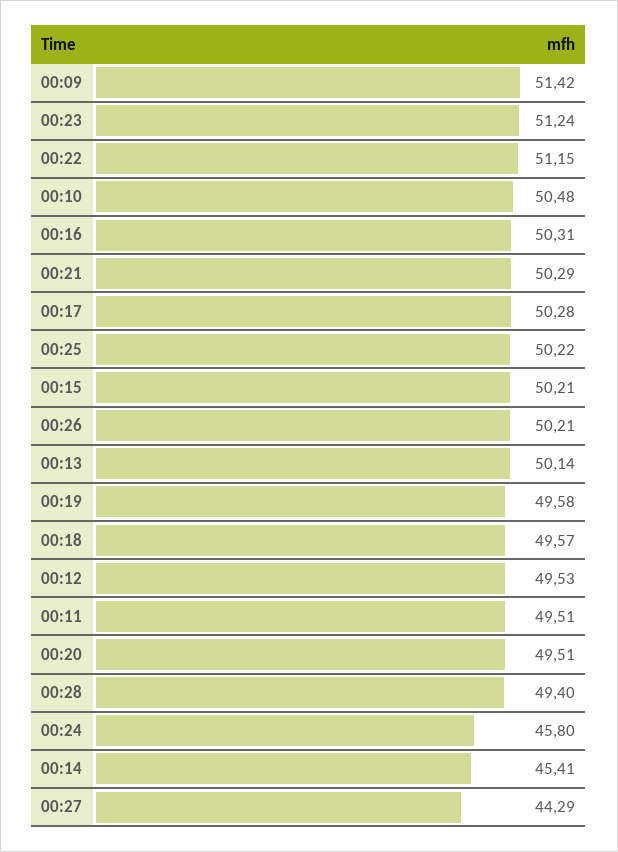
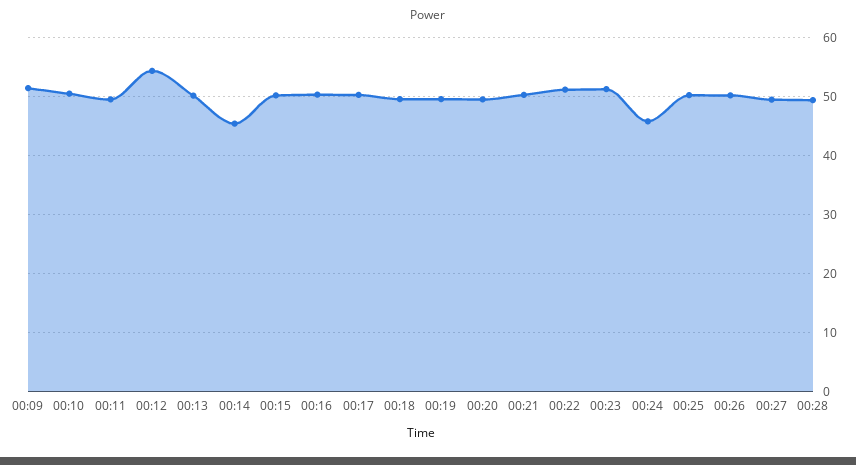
00:12: 49.53 -> 54
00:27: 44.29 -> 50

